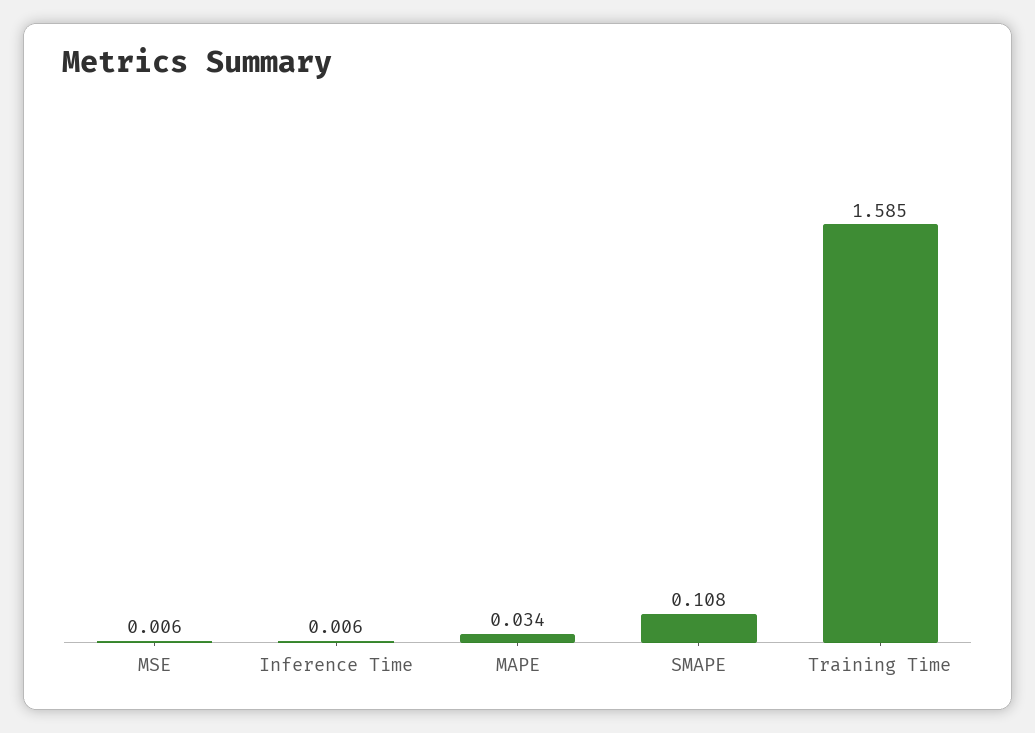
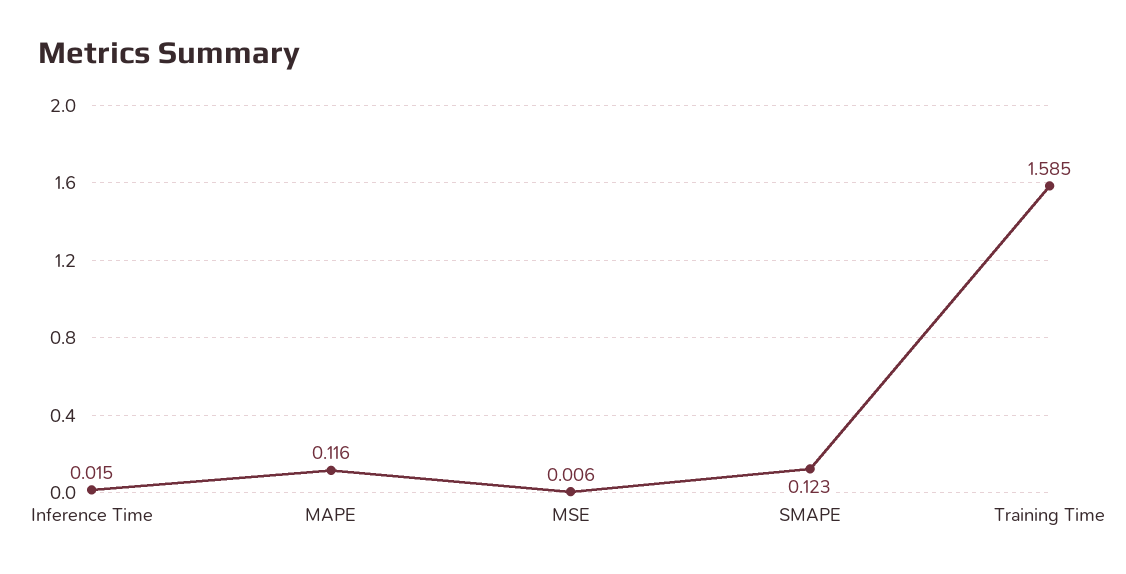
Inference Time: 0.006 -> 0.015
MAPE: 0.034 -> 0.116
SMAPE: 0.108 -> 0.123

